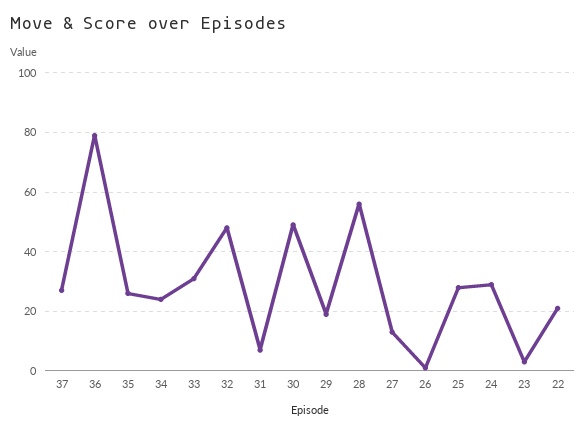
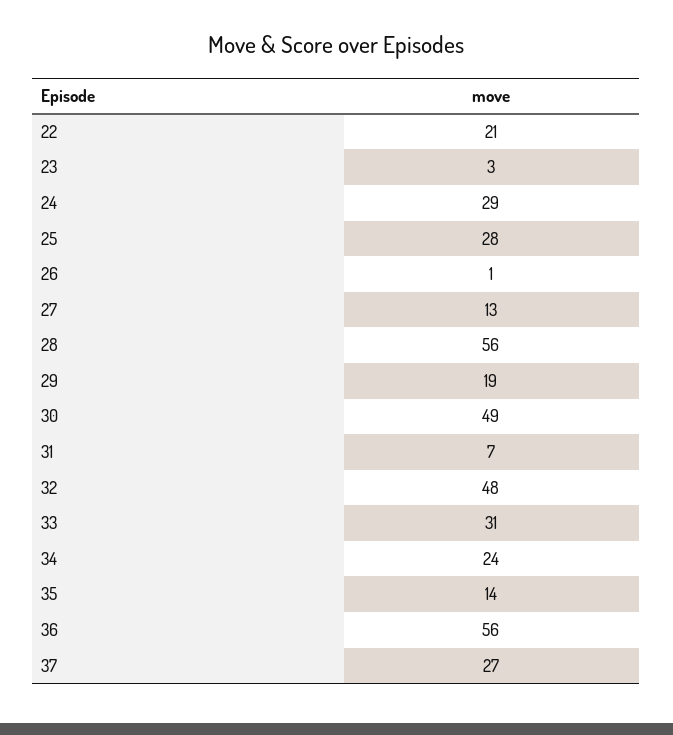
36: 80 -> 56
35: 25 -> 14

